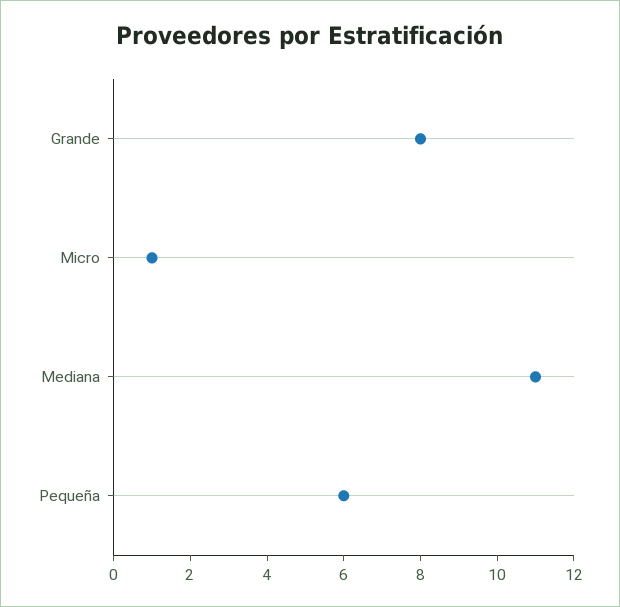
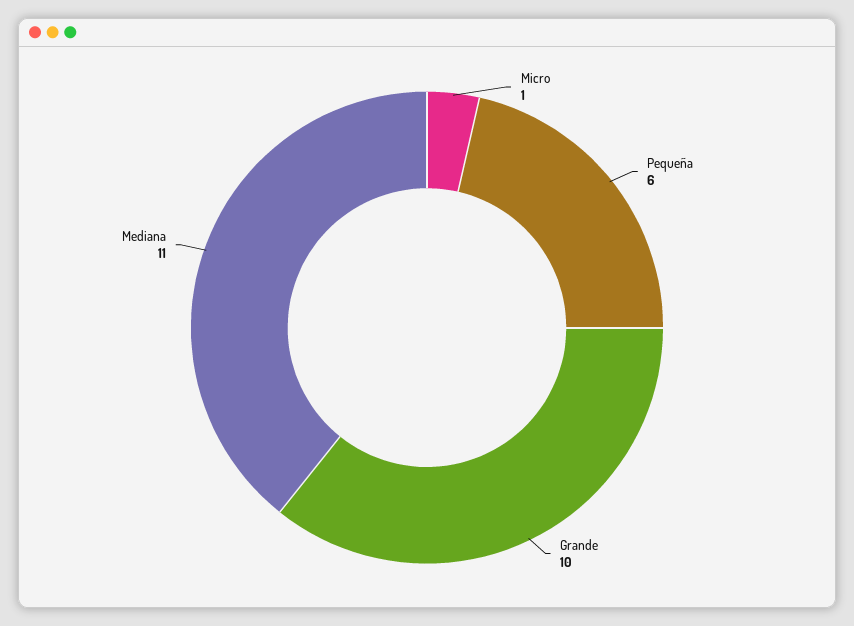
Grande: 8 -> 10

